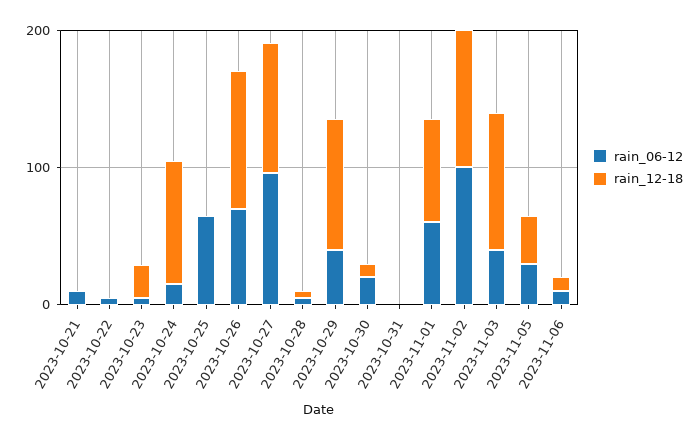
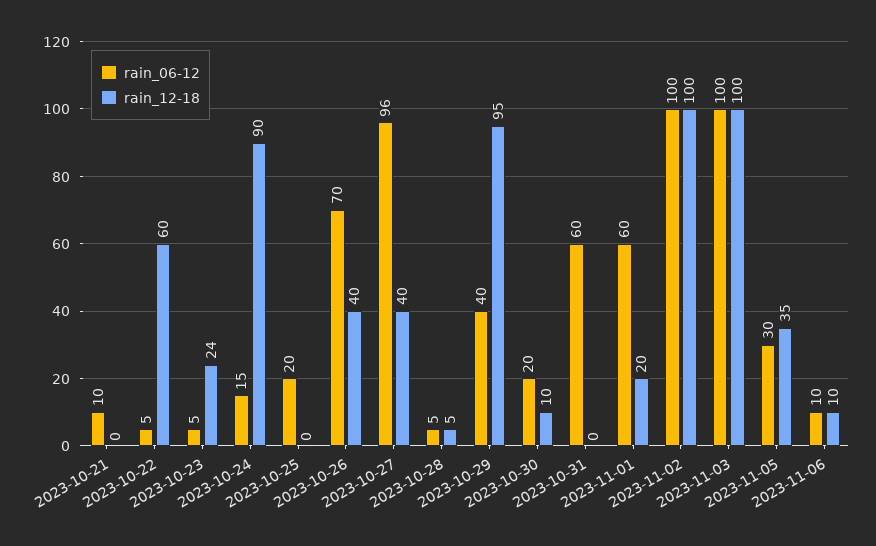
rain_12-18, 2023-10-22: 0 -> 60
rain_06-12, 2023-10-25: 60 -> 20
rain_12-18, 2023-10-26: 100 -> 40
rain_12-18, 2023-10-27: 100 -> 40
rain_06-12, 2023-10-31: 0 -> 60
rain_12-18, 2023-11-01: 80 -> 20
rain_06-12, 2023-11-03: 40 -> 100

